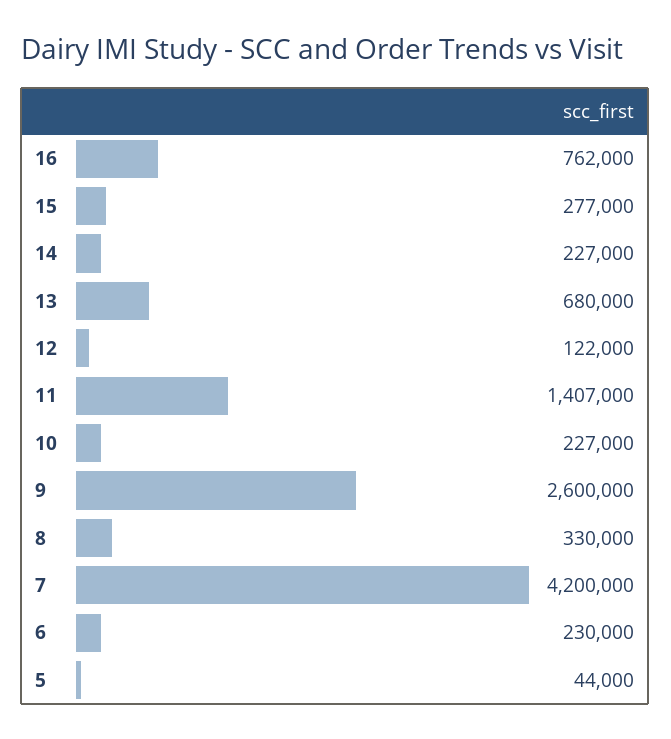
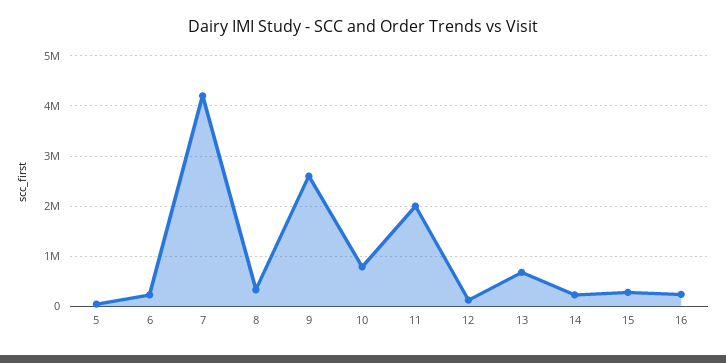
16: 762000 -> 200000
11: 1407000 -> 2000000
10: 227000 -> 800000

